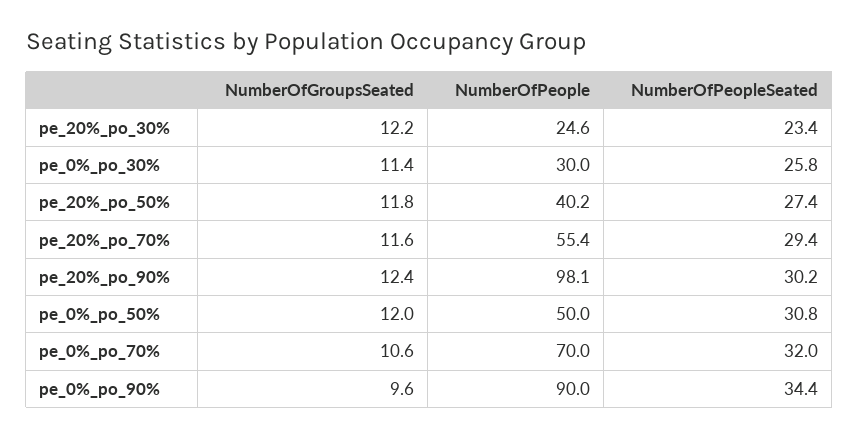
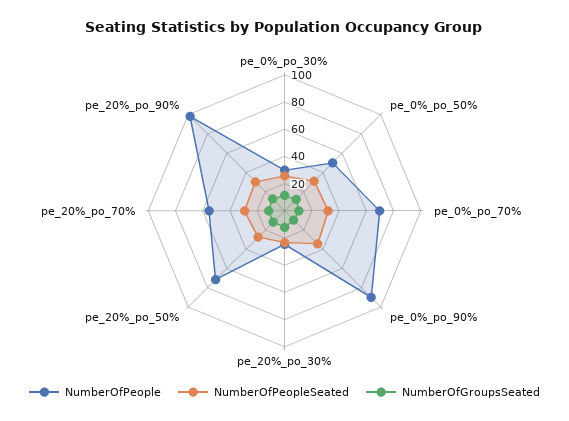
NumberOfPeople, pe_20%_po_50%: 40.2 -> 70

